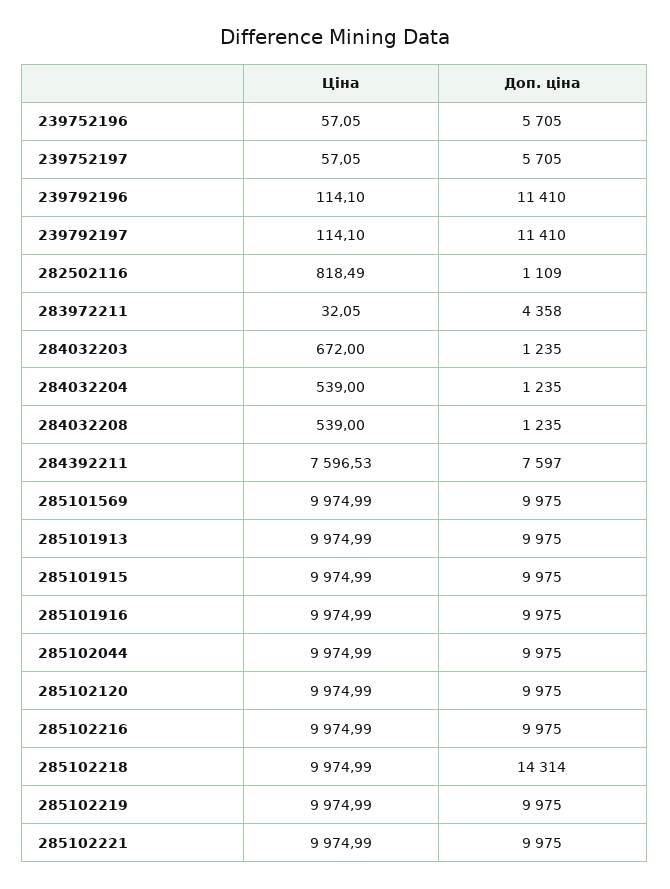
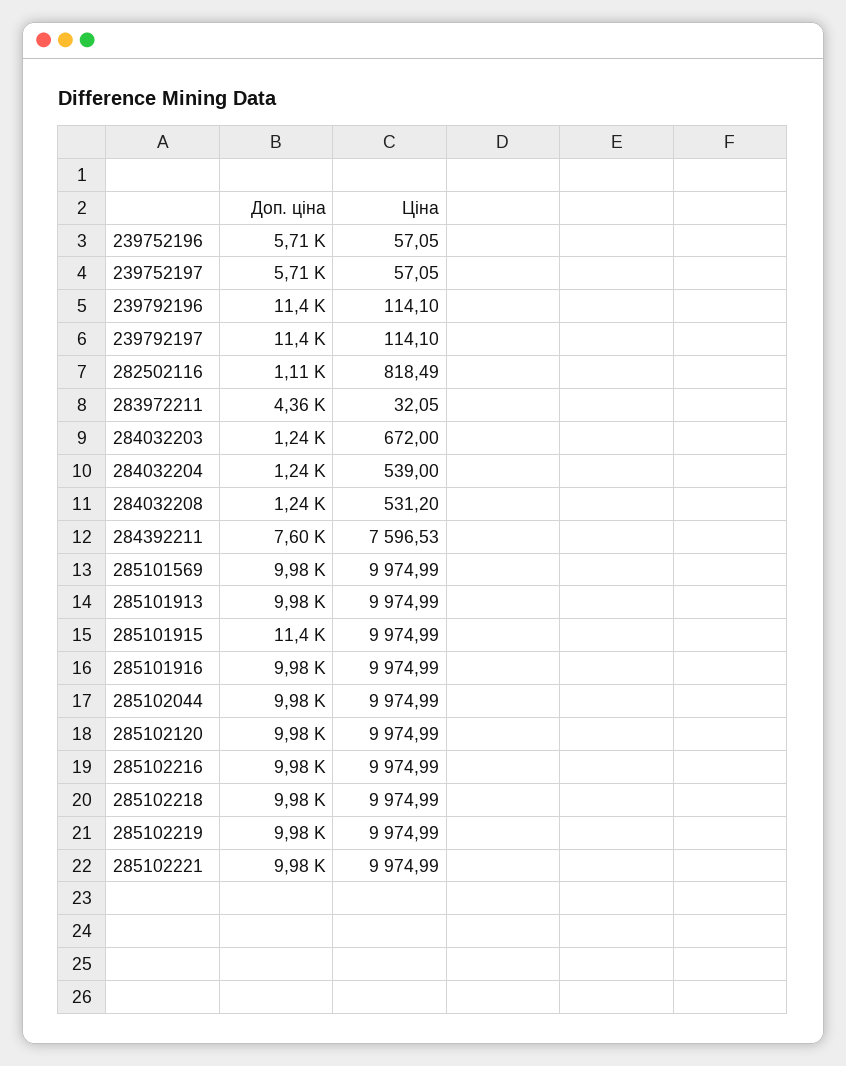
Ціна, 284032208: 539 -> 531.2
Доп. ціна, 285101915: 9975 -> 11400
Доп. ціна, 285102218: 14314 -> 9980

